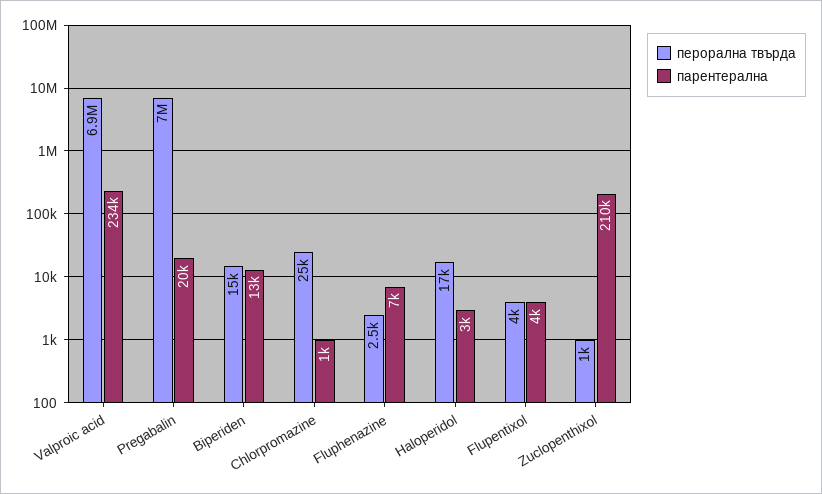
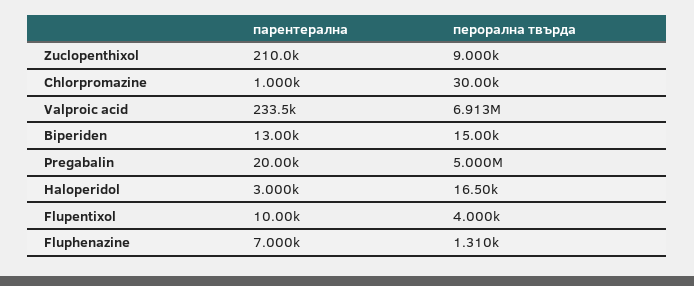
перорална твърда, Pregabalin: 7000000 -> 5000000
перорална твърда, Chlorpromazine: 25000 -> 30000
перорална твърда, Fluphenazine: 2500 -> 1310
парентерална, Flupentixol: 4000 -> 10000
перорална твърда, Zuclopenthixol: 1000 -> 9000

